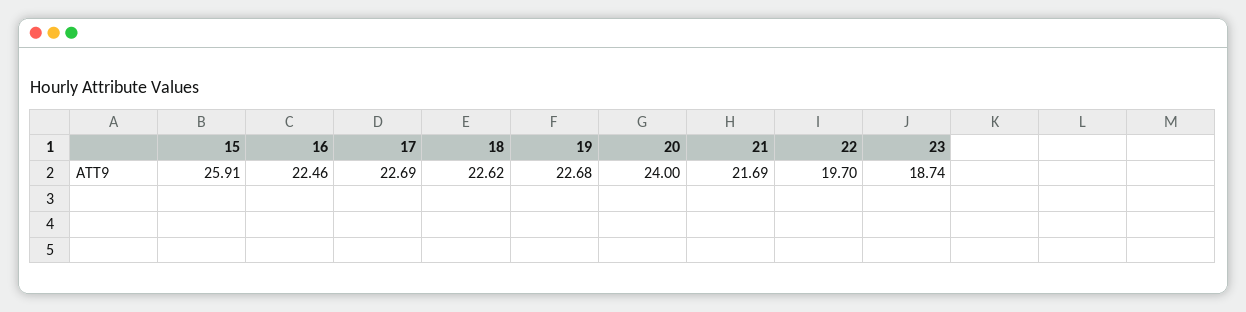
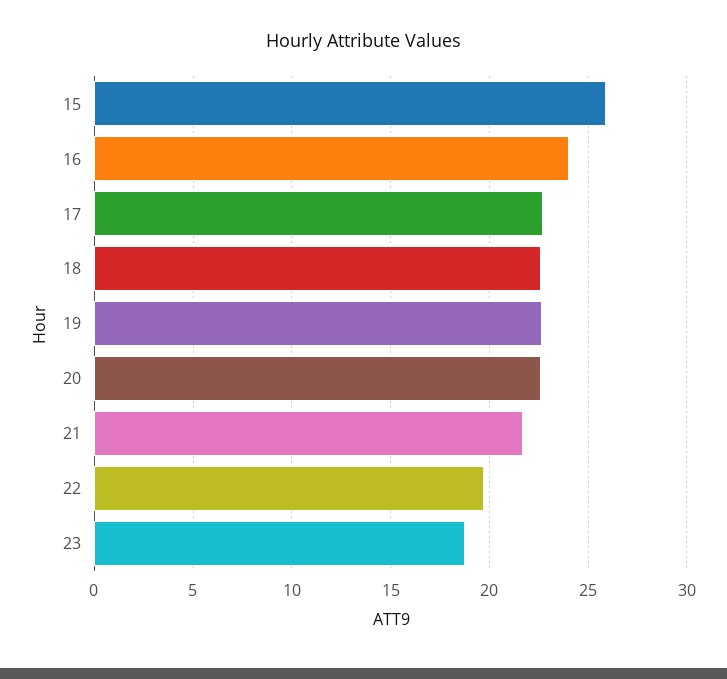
16: 22.46 -> 24
20: 24 -> 22.5

